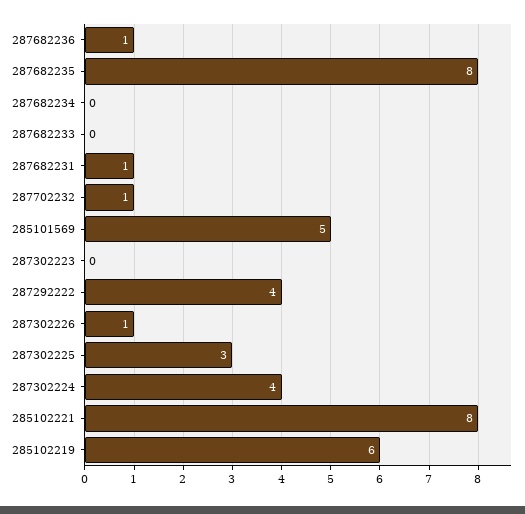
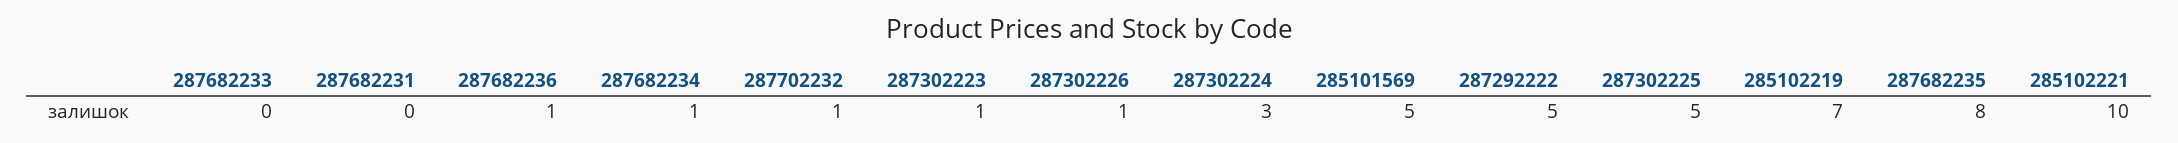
287682234: 0 -> 1
287682231: 1 -> 0
287302223: 0 -> 1
287292222: 4 -> 5
287302225: 3 -> 5
287302224: 4 -> 3
285102221: 8 -> 10
285102219: 6 -> 7

